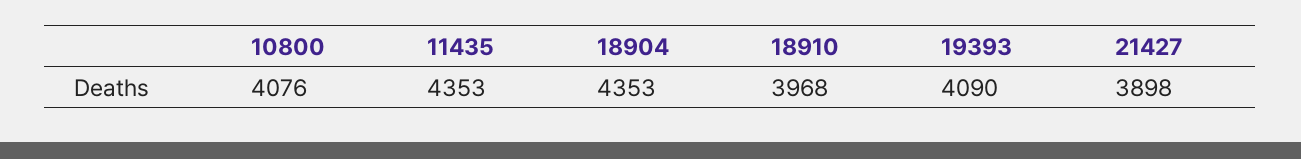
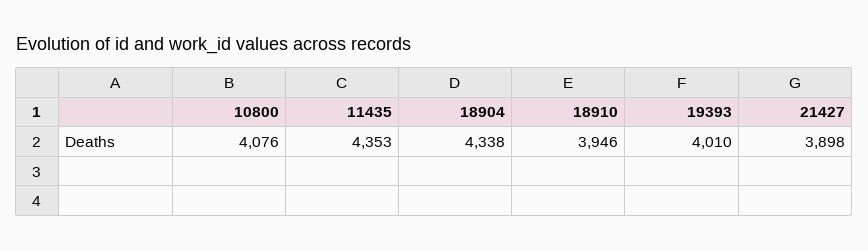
18904: 4353 -> 4338
18910: 3968 -> 3946
19393: 4090 -> 4010

